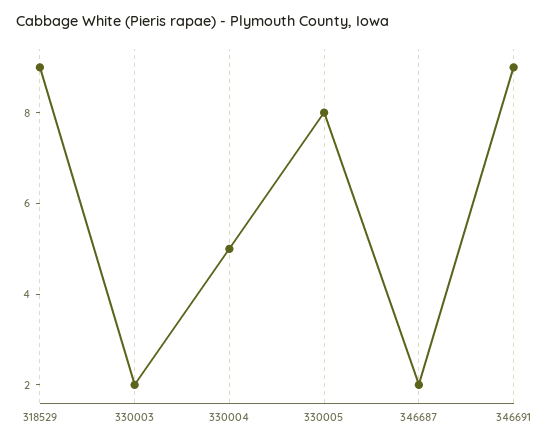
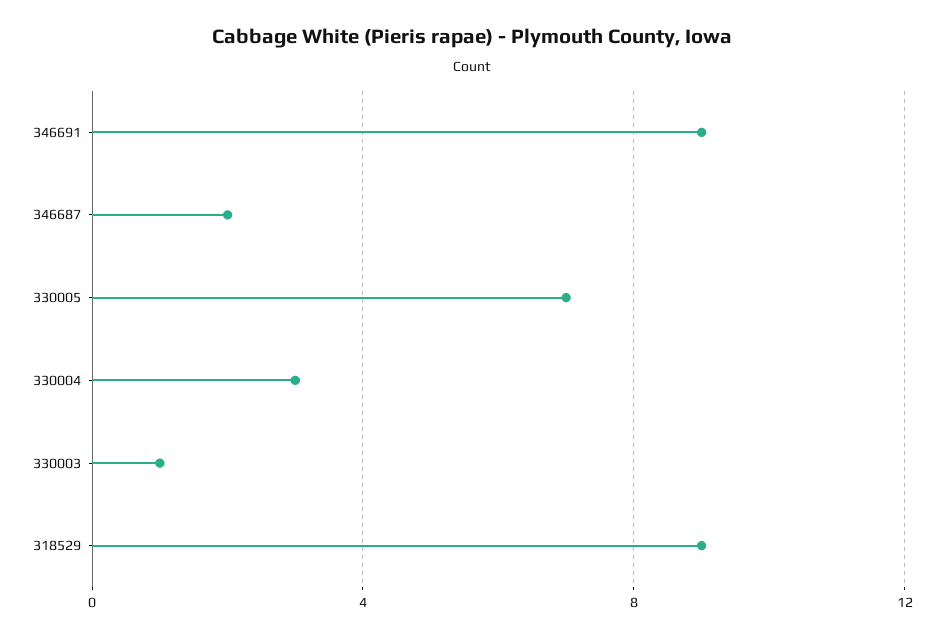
330003: 2 -> 1
330004: 5 -> 3
330005: 8 -> 7

